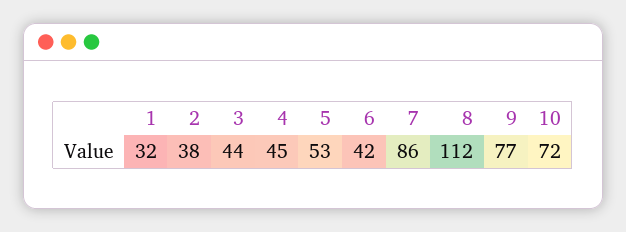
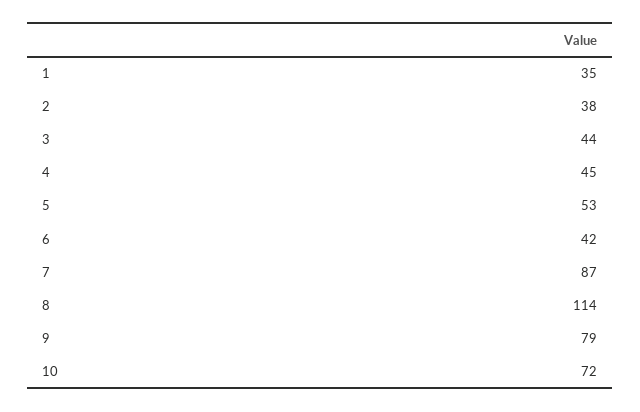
1: 32 -> 35
7: 86 -> 87
8: 112 -> 114
9: 77 -> 79

